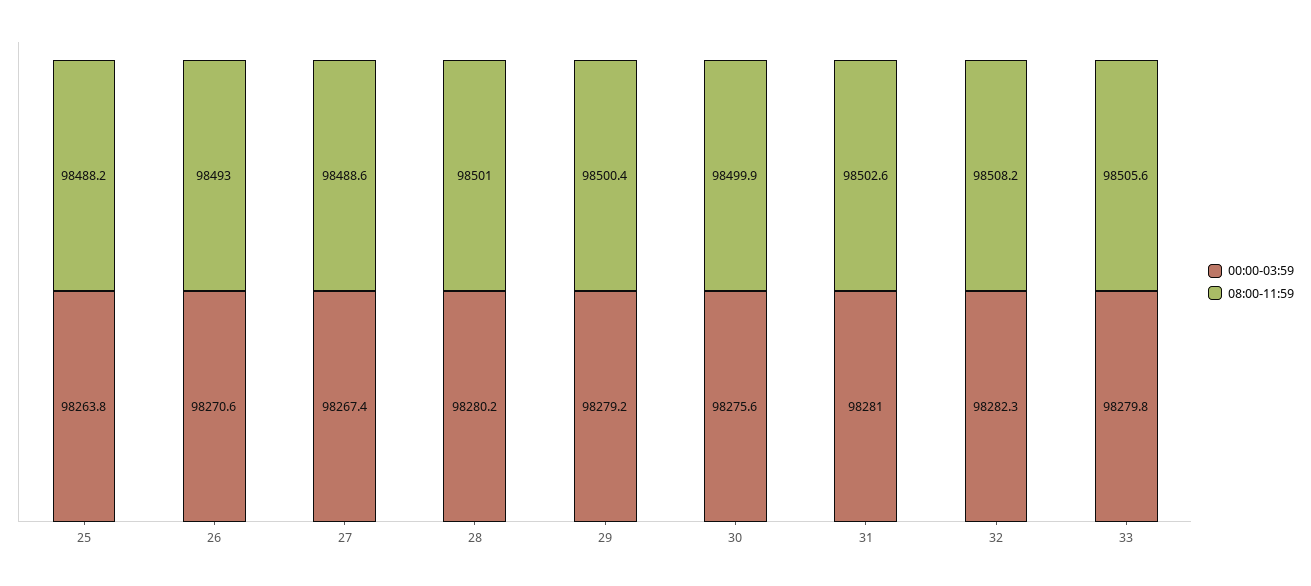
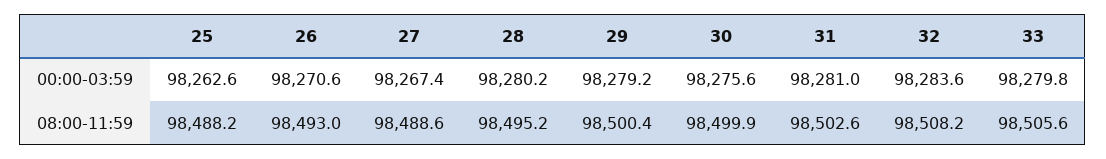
00:00-03:59, 25: 98263.8 -> 98262.6
08:00-11:59, 28: 98501 -> 98495.2
00:00-03:59, 32: 98282.3 -> 98283.6

